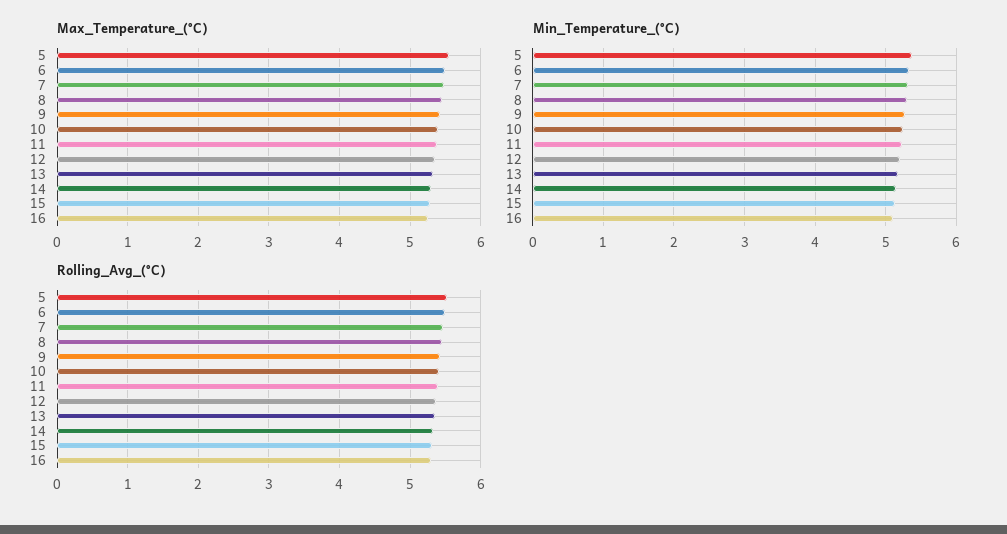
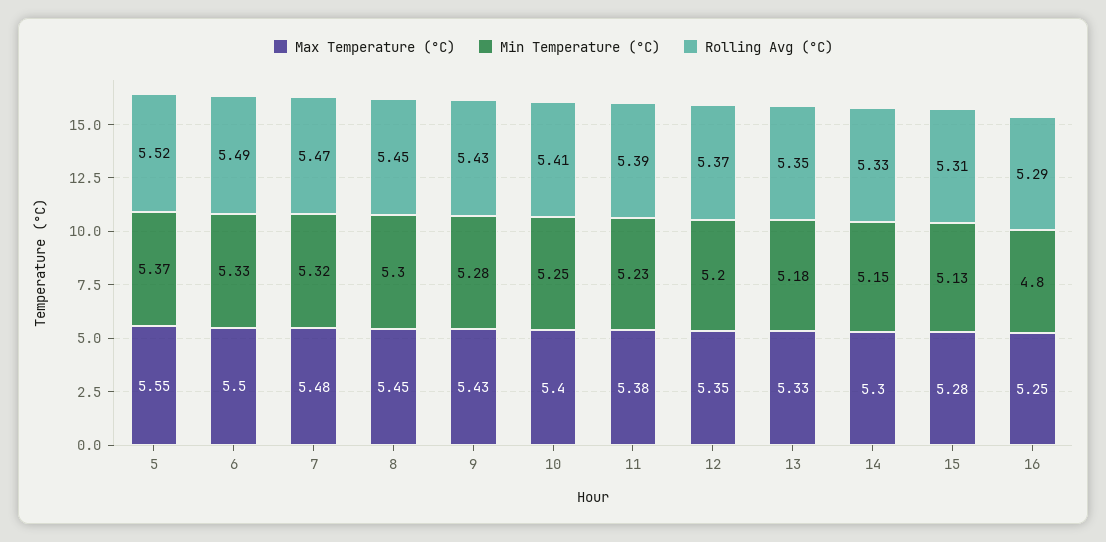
Min_Temperature_(°C), 16: 5.1 -> 4.8

